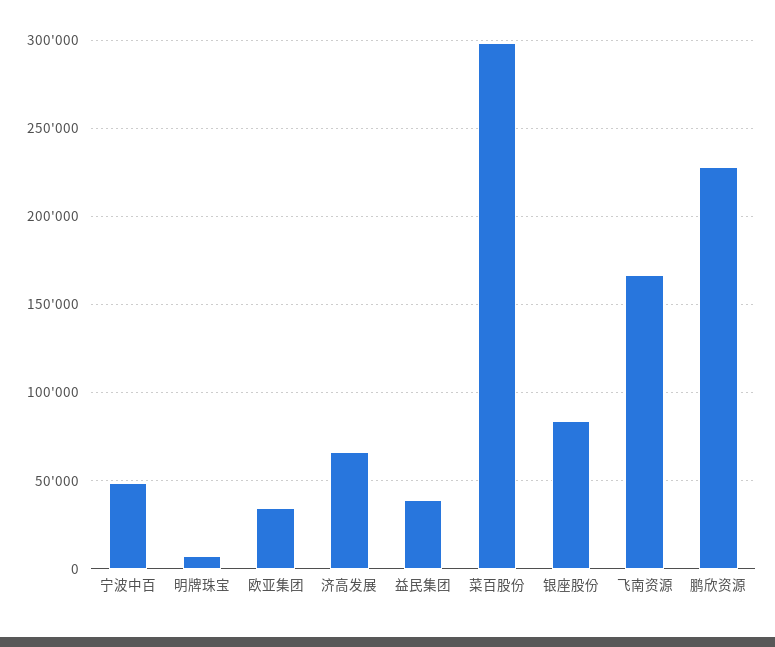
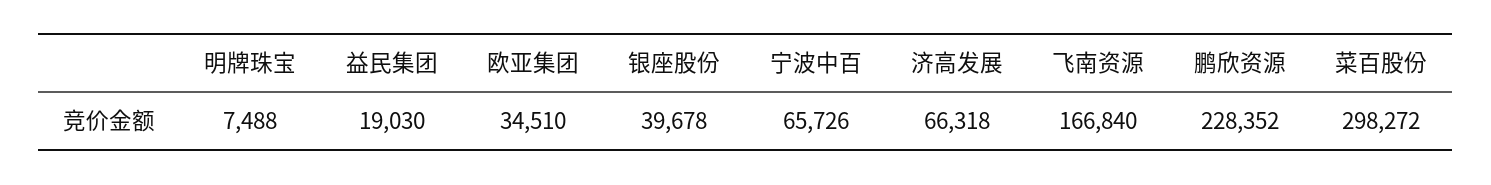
宁波中百: 50000 -> 65726
益民集团: 40000 -> 19030
银座股份: 85000 -> 39678

